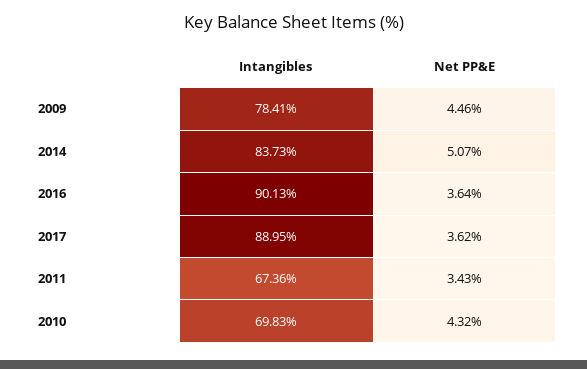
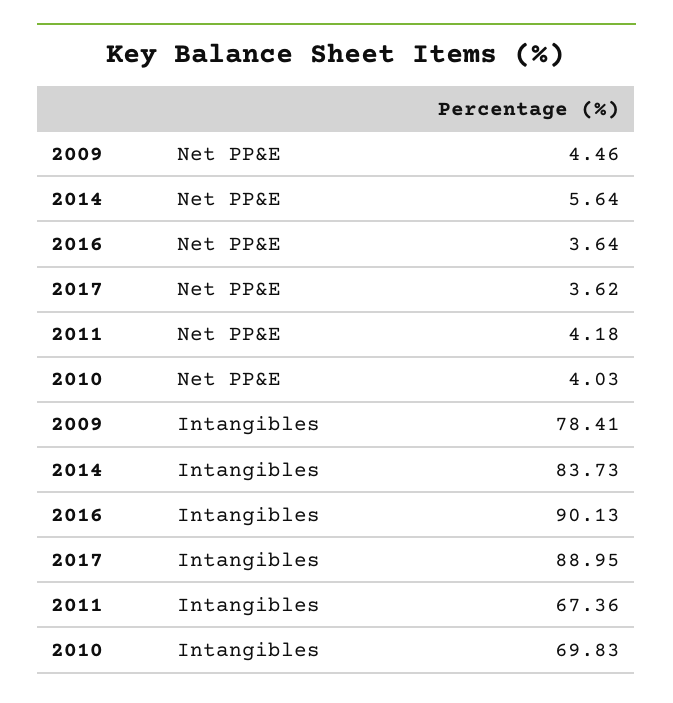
Net PP&E, 2014: 5.07 -> 5.64
Net PP&E, 2011: 3.43 -> 4.18
Net PP&E, 2010: 4.32 -> 4.03

